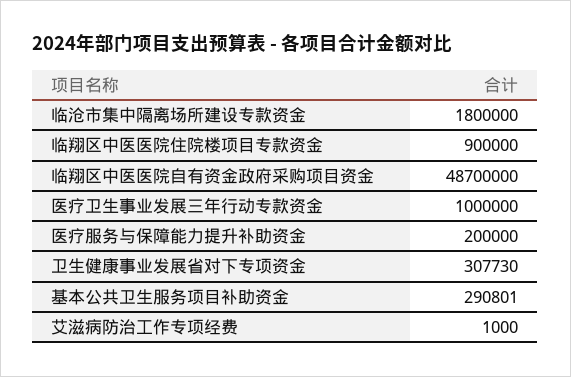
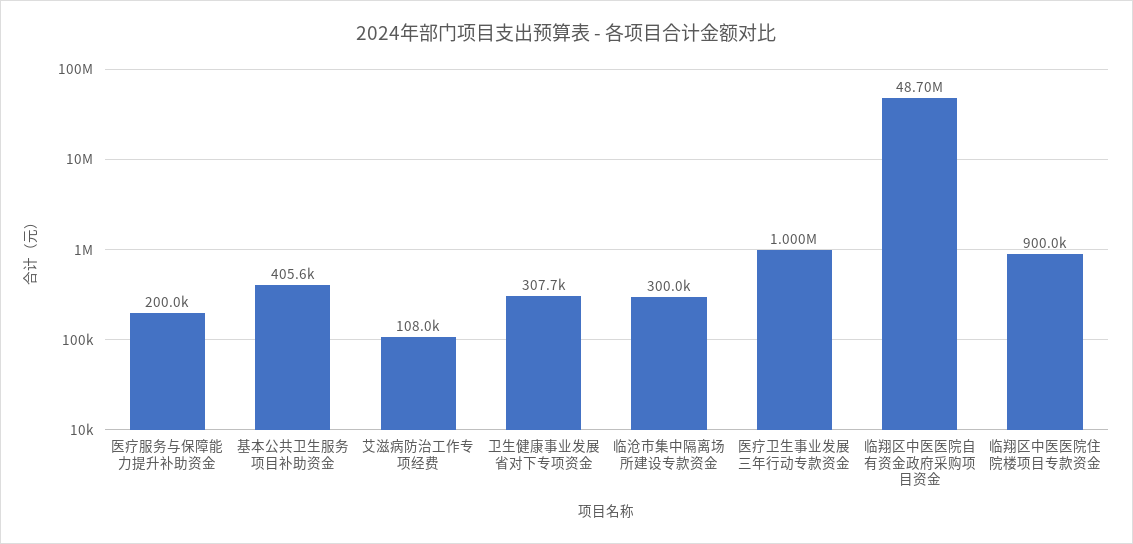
临沧市集中隔离场所建设专款资金: 1800000 -> 300000
基本公共卫生服务项目补助资金: 290801 -> 405600
艾滋病防治工作专项经费: 1000 -> 108000

